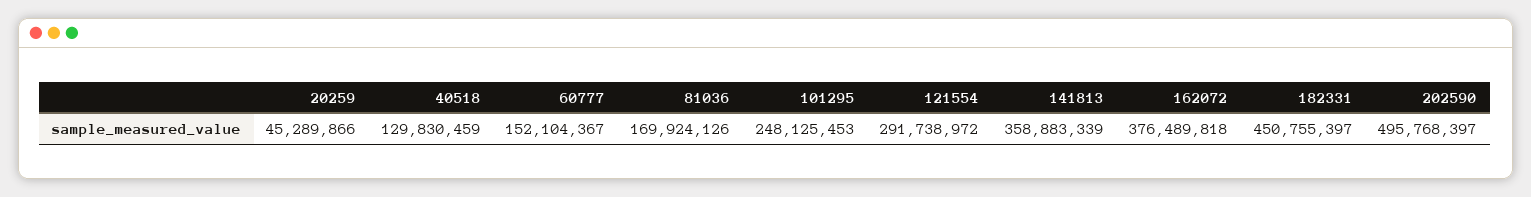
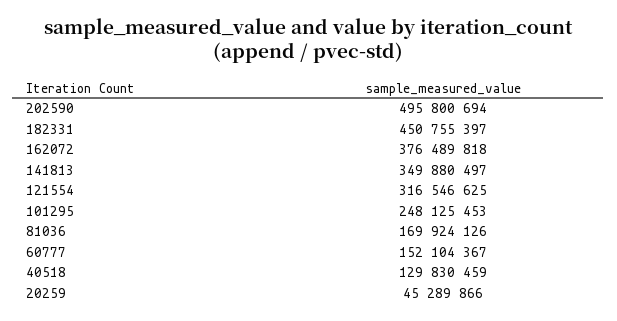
121554: 291738972 -> 316546625
141813: 358883339 -> 349880497
202590: 495768397 -> 495800694

